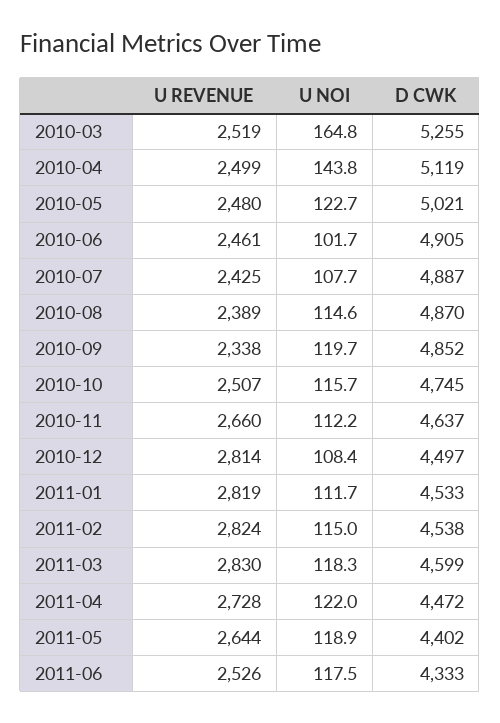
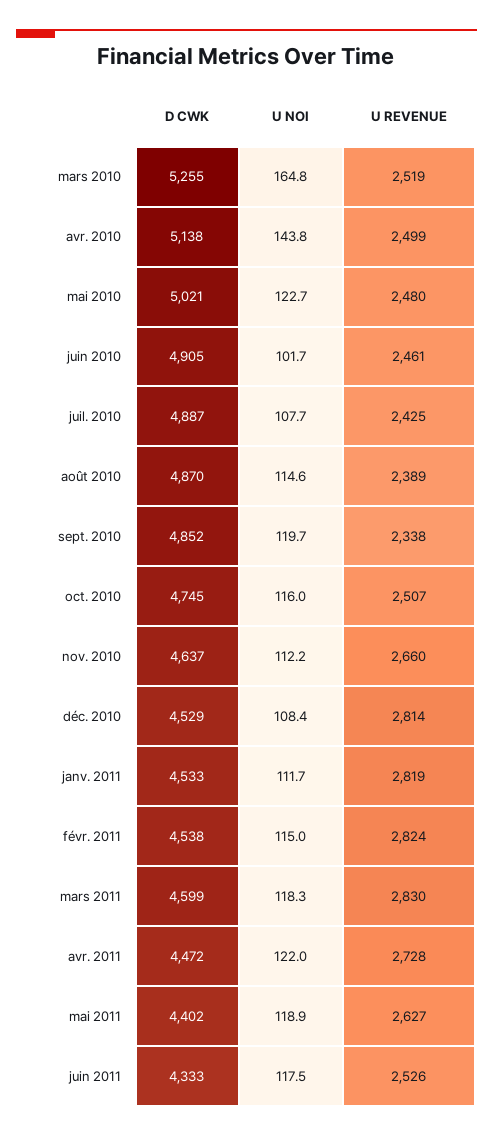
D CWK, 2010-04: 5119 -> 5138
U NOI, 2010-10: 115.7 -> 116
D CWK, 2010-12: 4497 -> 4529
U REVENUE, 2011-05: 2644 -> 2627

